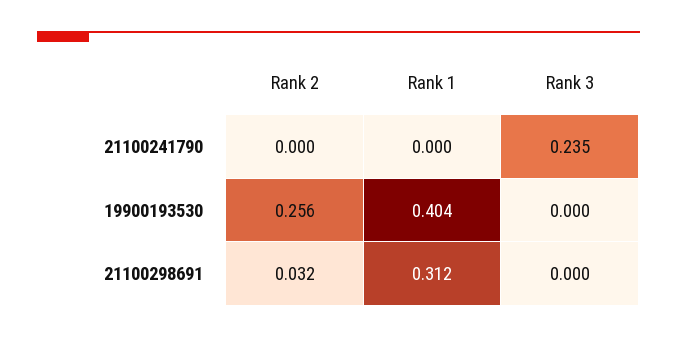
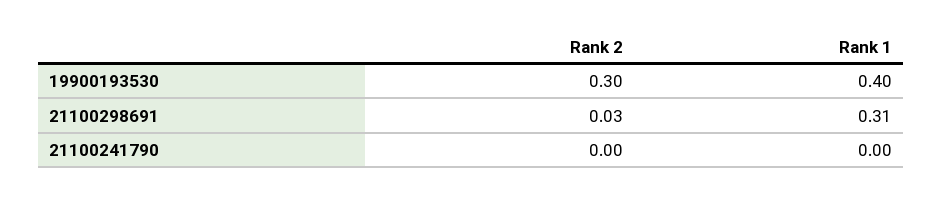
Rank 3, 21100241790: 0.235 -> none
Rank 2, 19900193530: 0.256 -> 0.3
Rank 3, 19900193530: 0 -> none
Rank 3, 21100298691: 0 -> none

